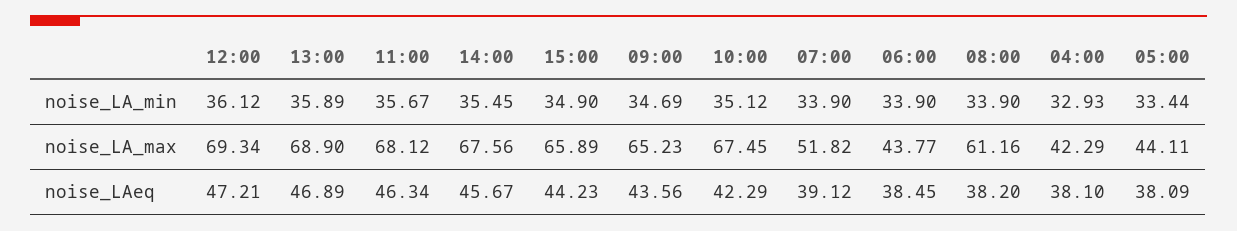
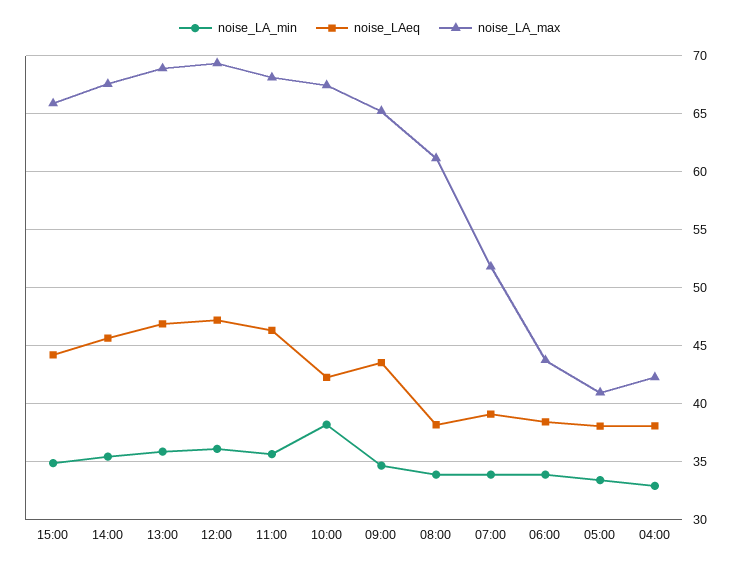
noise_LA_min, 10:00: 35.12 -> 38
noise_LA_max, 05:00: 44.11 -> 41

